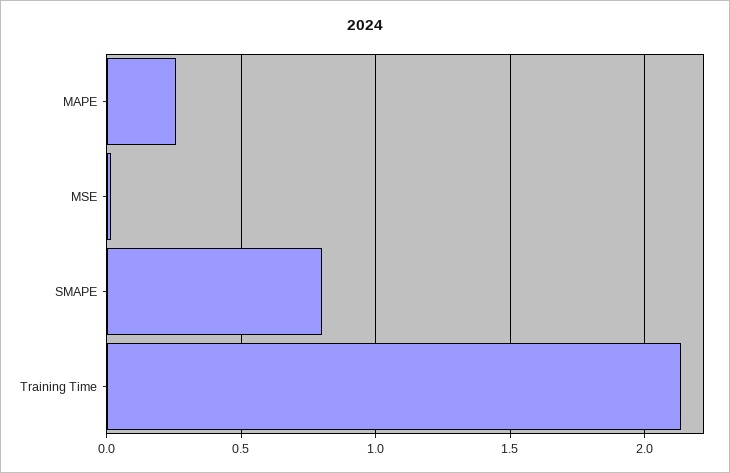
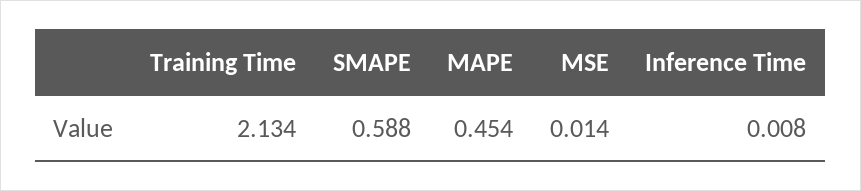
MAPE: 0.25 -> 0.454
SMAPE: 0.8 -> 0.588
Inference Time: none -> 0.008

